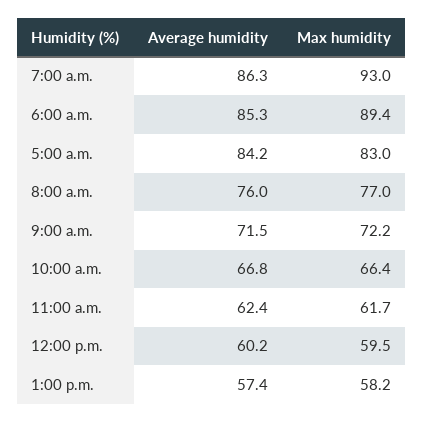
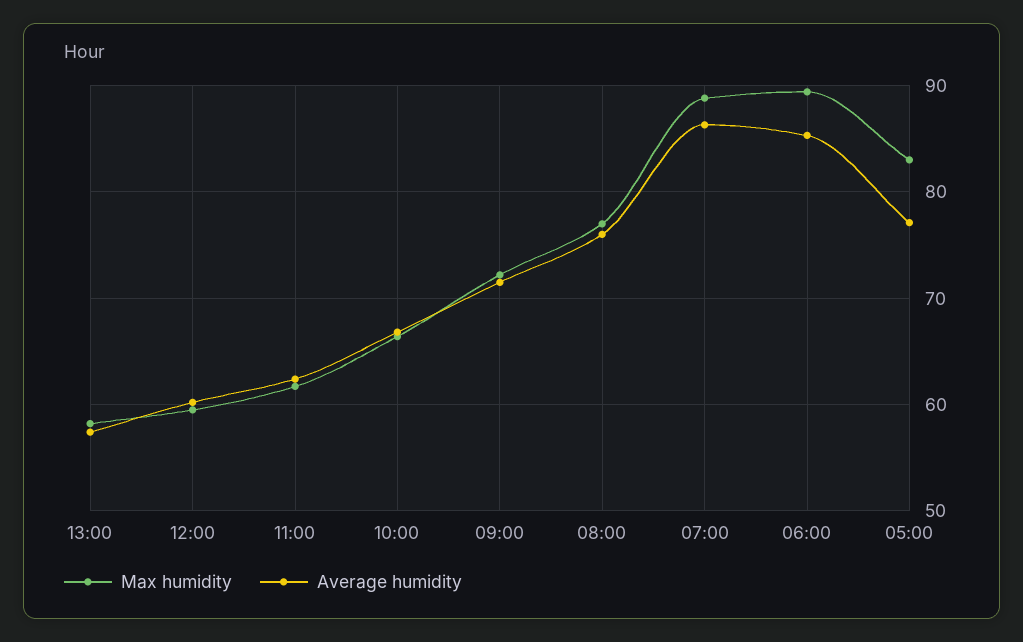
Max humidity, 7:00 a.m.: 93 -> 89
Average humidity, 5:00 a.m.: 84.2 -> 77

